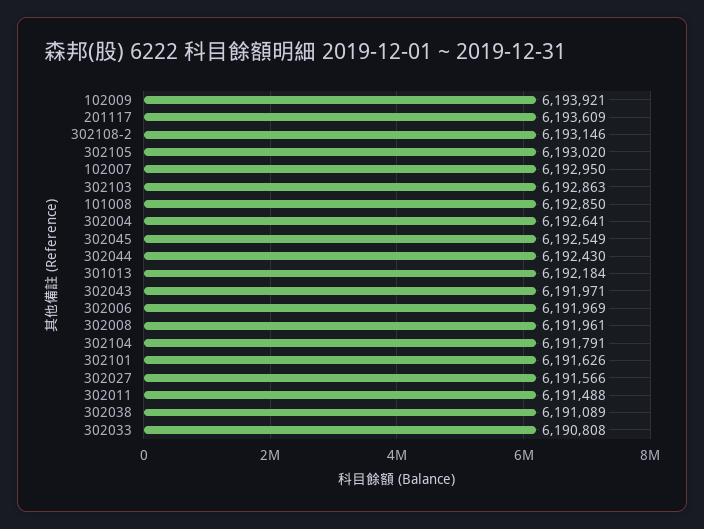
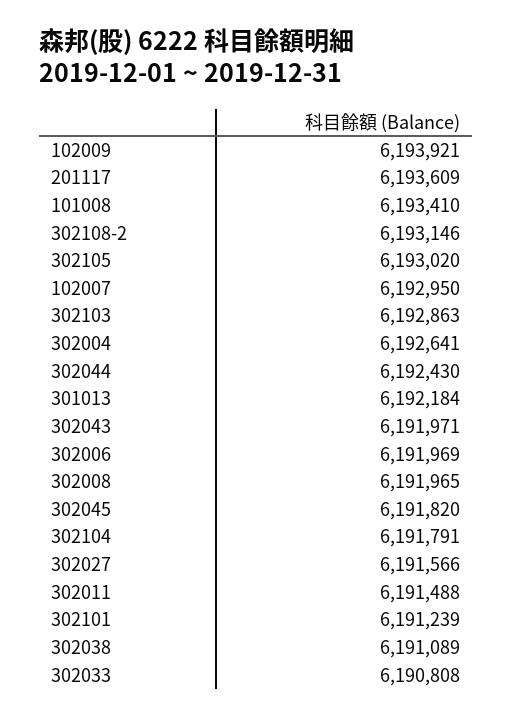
101008: 6192850 -> 6193410
302045: 6192549 -> 6191820
302008: 6191961 -> 6191965
302101: 6191626 -> 6191239

